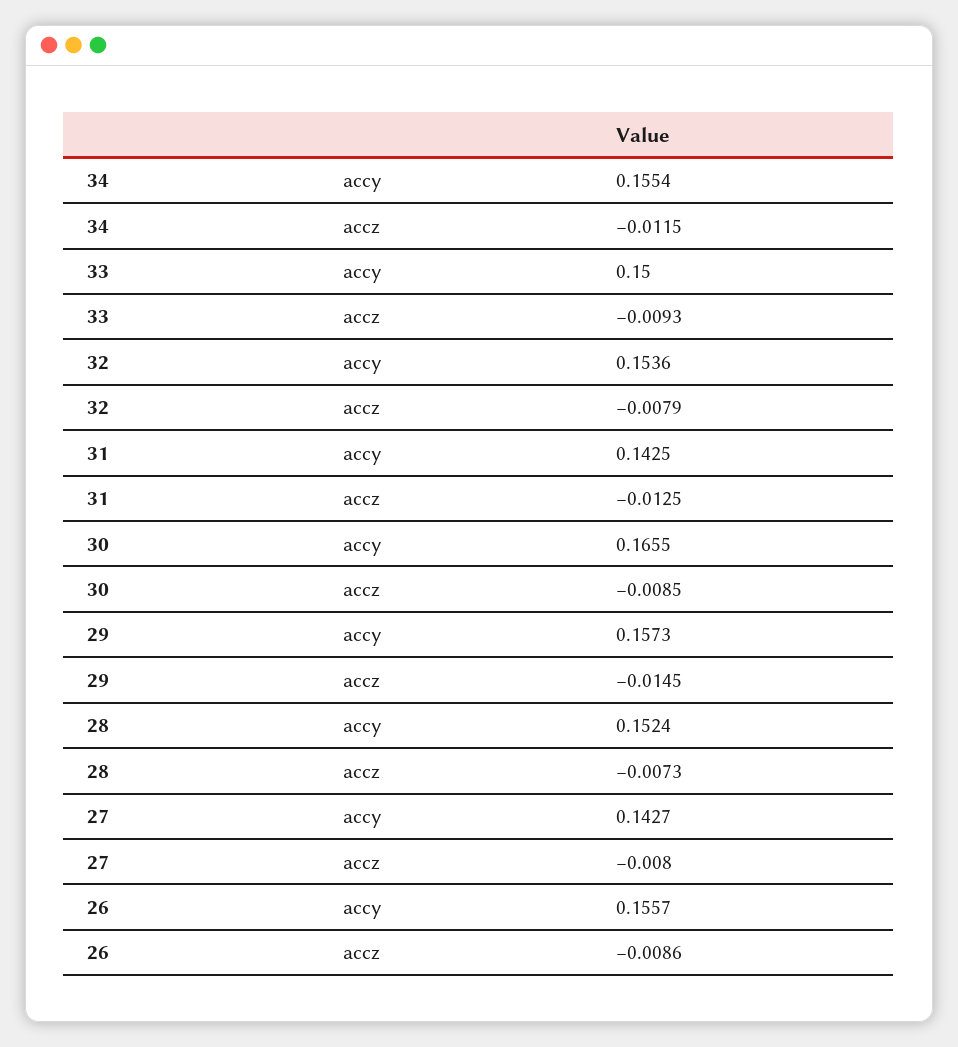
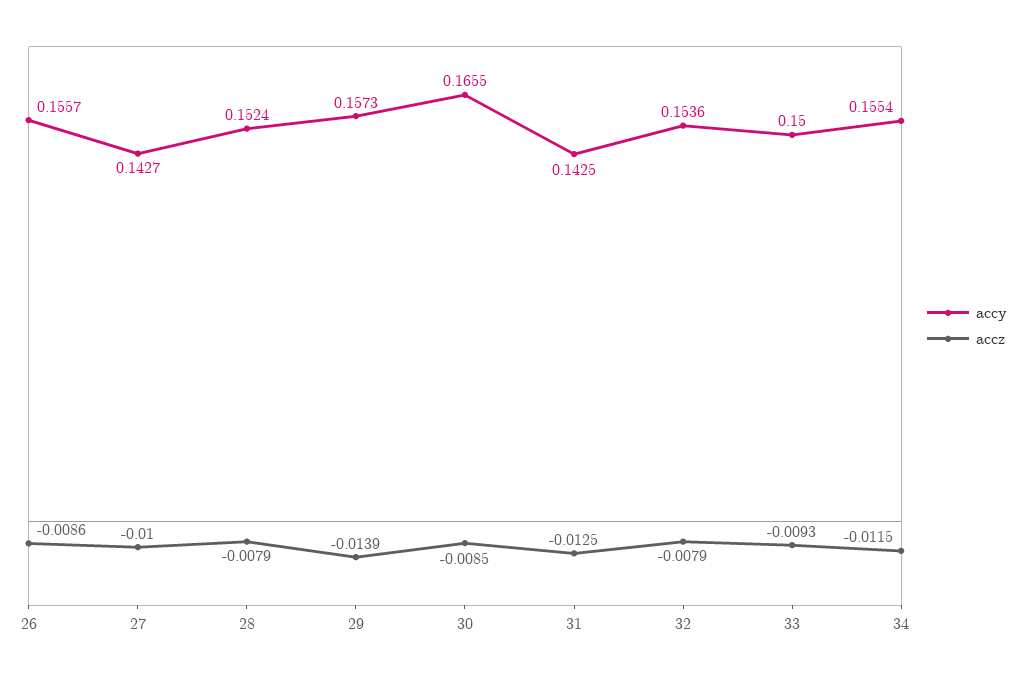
accz, 29: -0.0145 -> -0.0139
accz, 28: -0.0073 -> -0.0079
accz, 27: -0.008 -> -0.01

